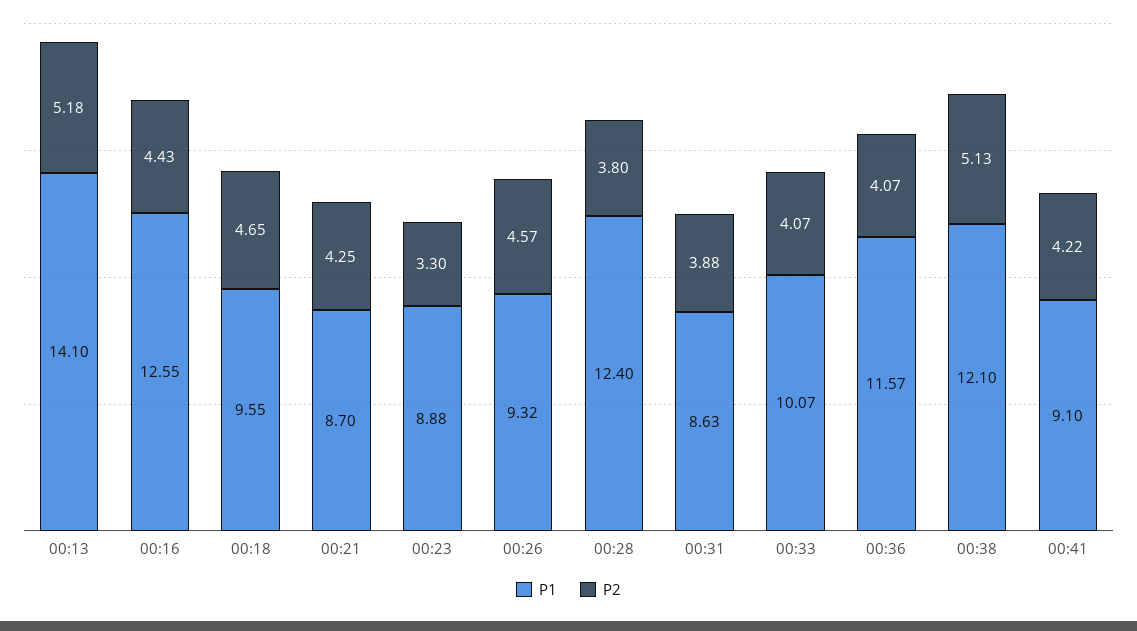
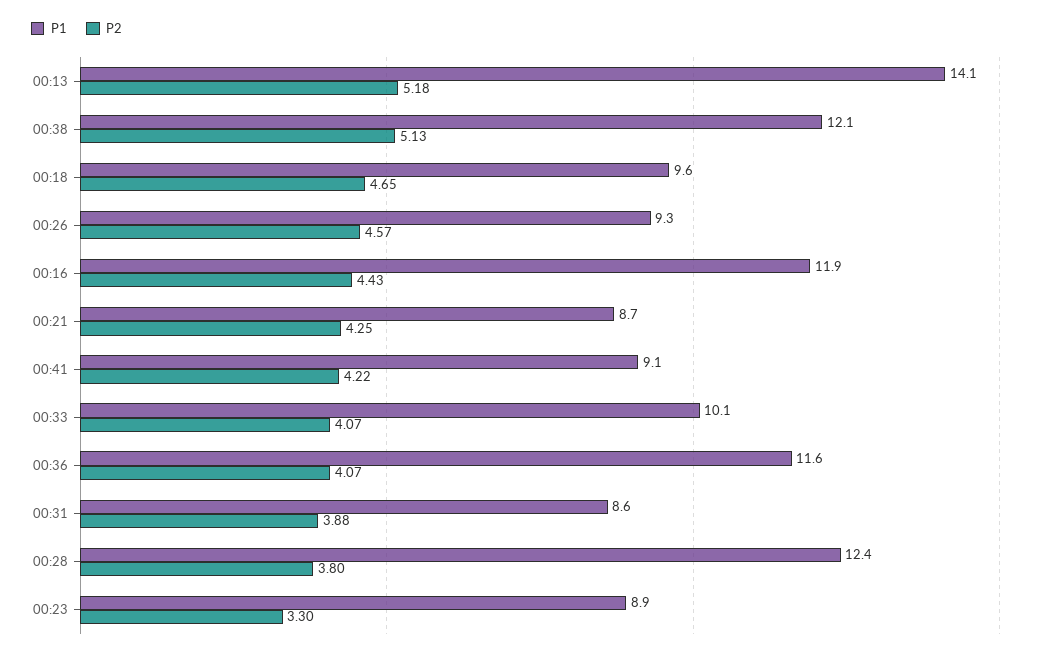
P1, 00:16: 12.55 -> 11.9

